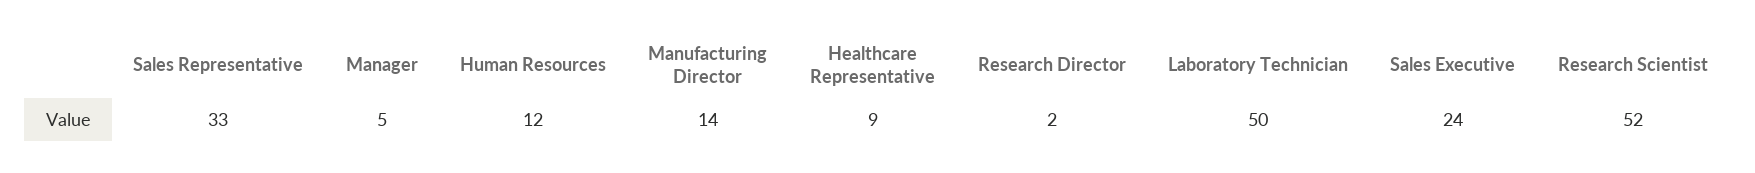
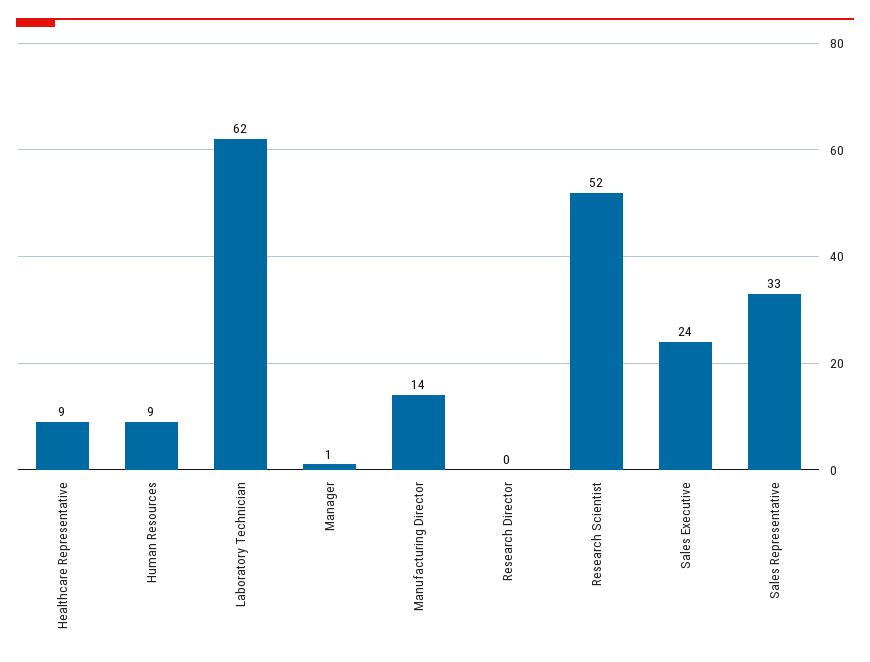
Manager: 5 -> 1
Human Resources: 12 -> 9
Research Director: 2 -> 0
Laboratory Technician: 50 -> 62

